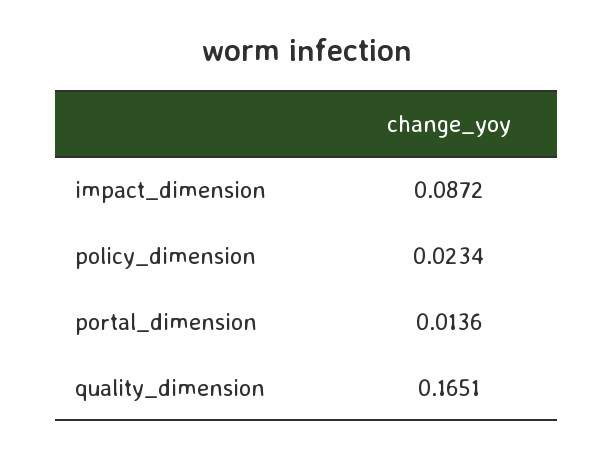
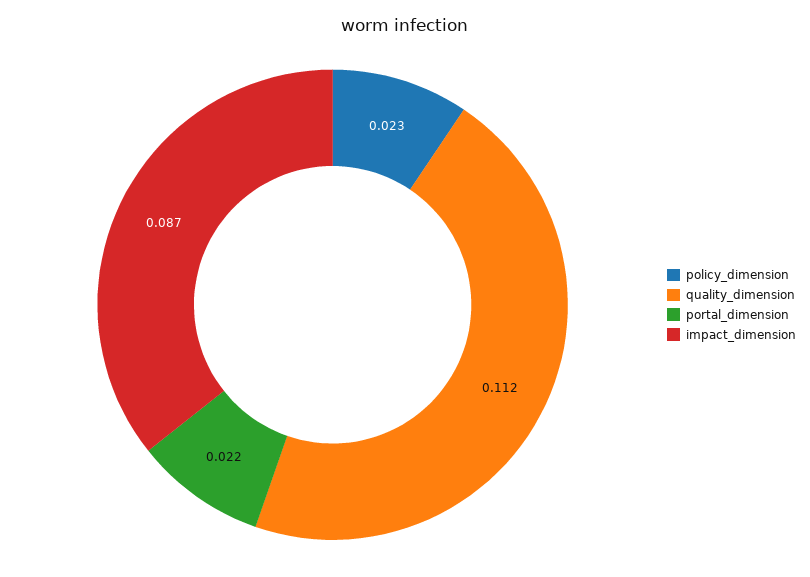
portal_dimension: 0.0136 -> 0.022
quality_dimension: 0.1651 -> 0.112

